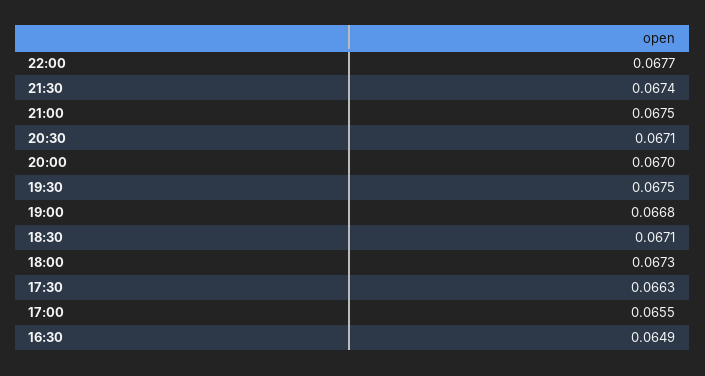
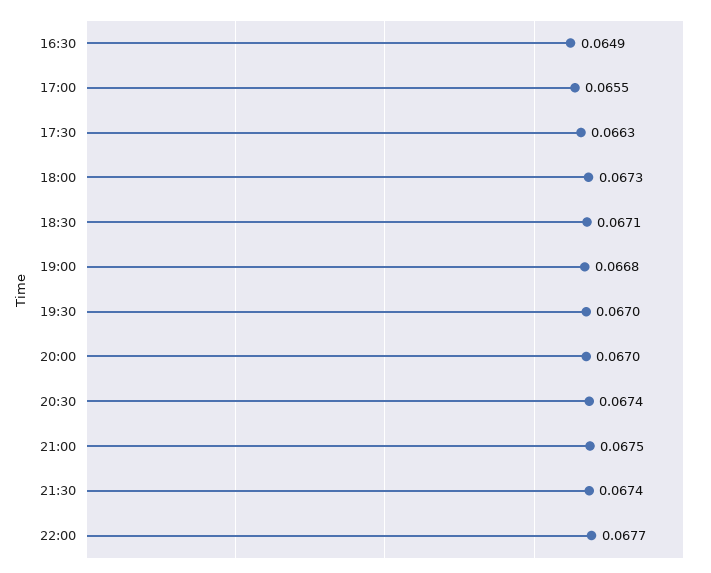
20:30: 0.0671 -> 0.0674
19:30: 0.0675 -> 0.067

